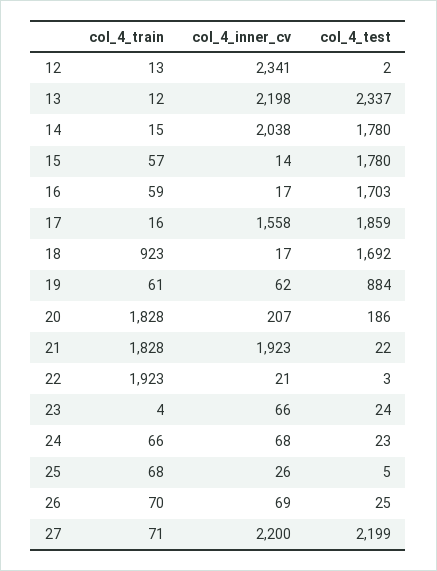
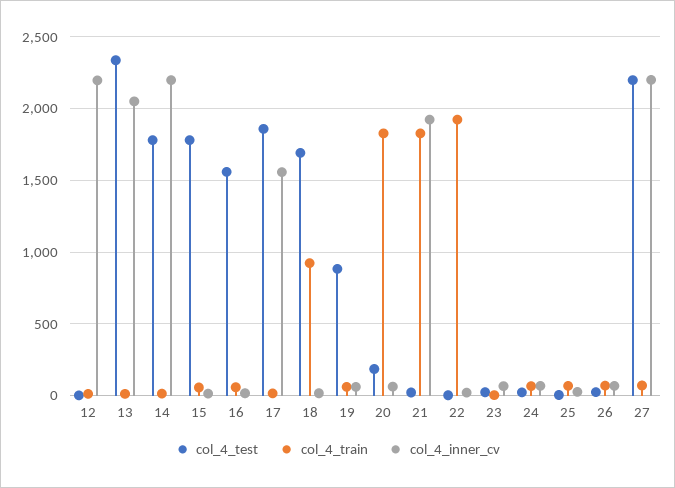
col_4_inner_cv, 12: 2341 -> 2200
col_4_inner_cv, 13: 2198 -> 2050
col_4_inner_cv, 14: 2038 -> 2200
col_4_test, 16: 1703 -> 1550
col_4_inner_cv, 20: 207 -> 50

